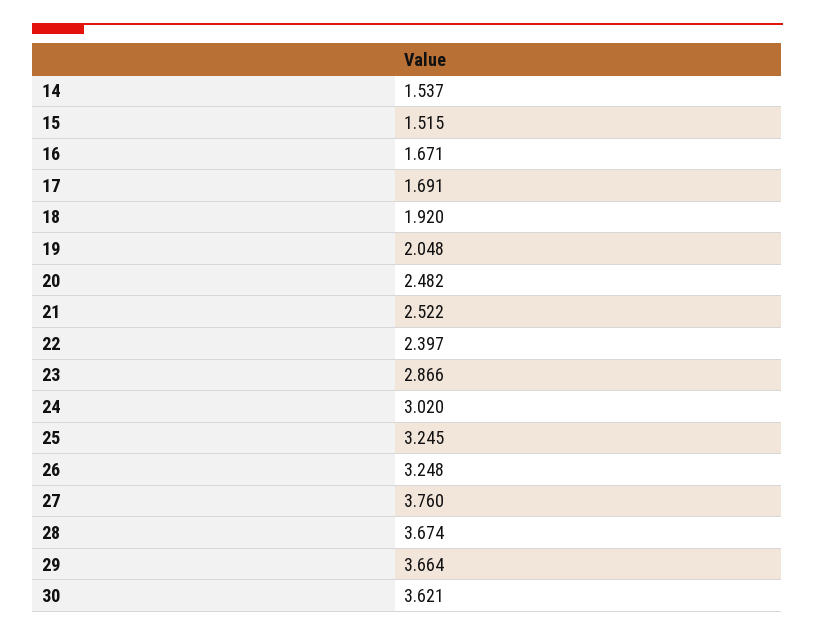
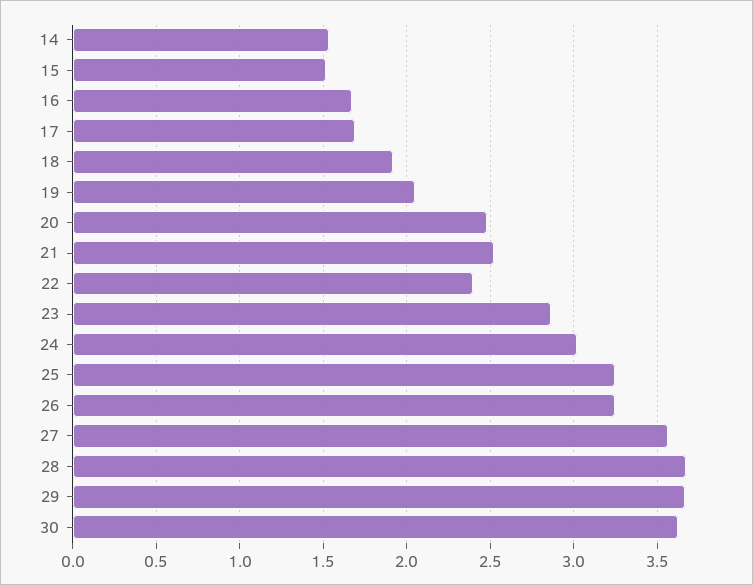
27: 3.76 -> 3.55

